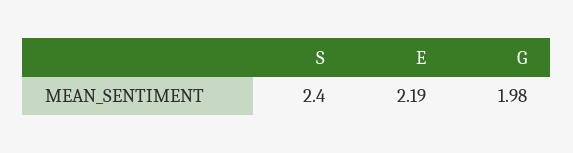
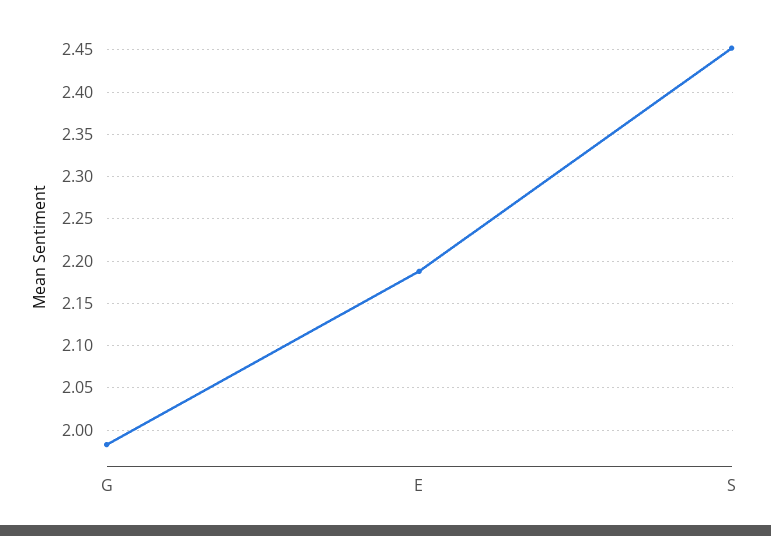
S: 2.4 -> 2.45

